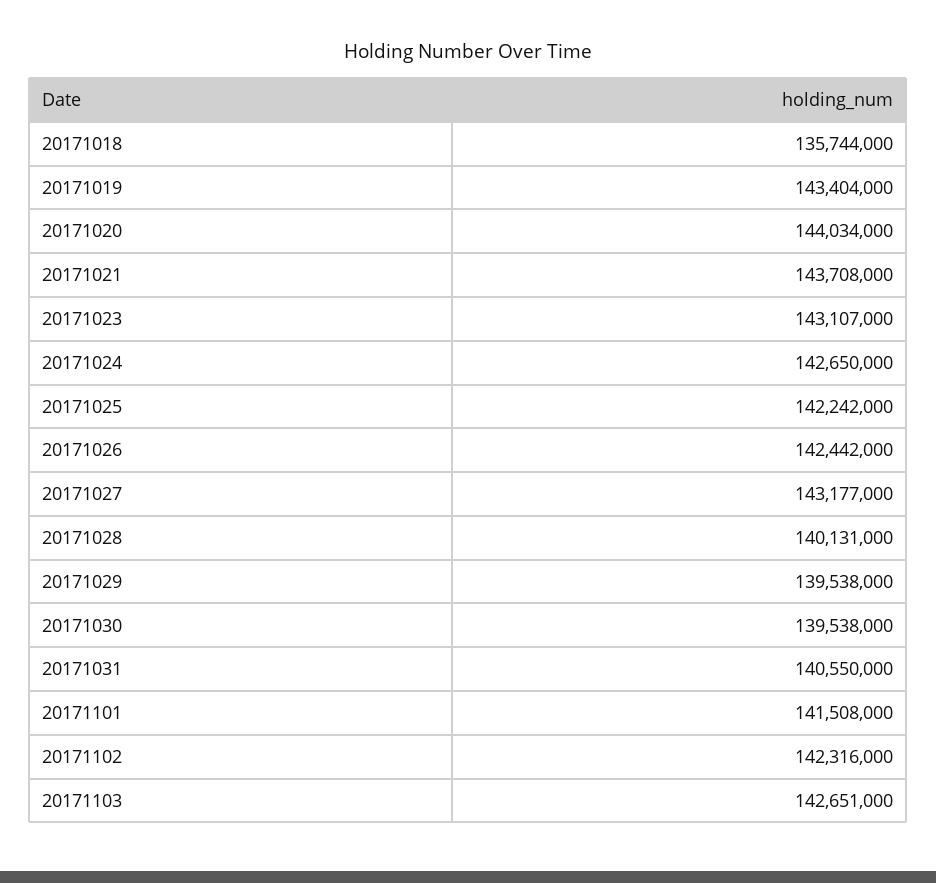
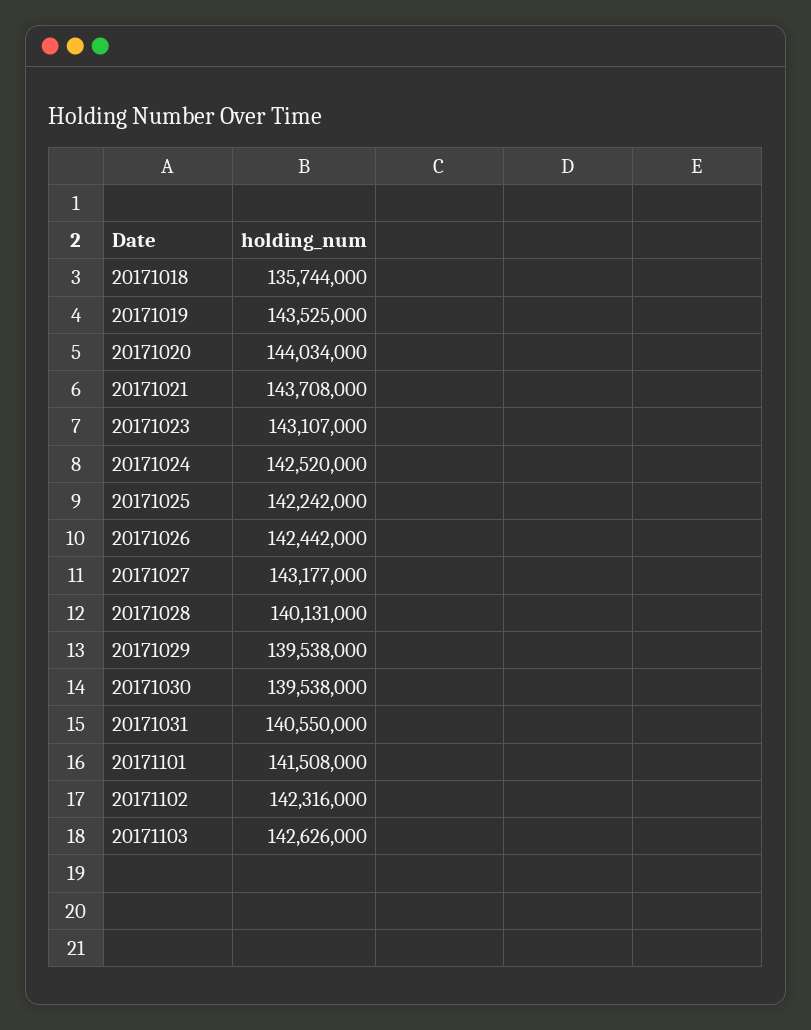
20171019: 143404000 -> 143525000
20171024: 142650000 -> 142520000
20171103: 142651000 -> 142626000

